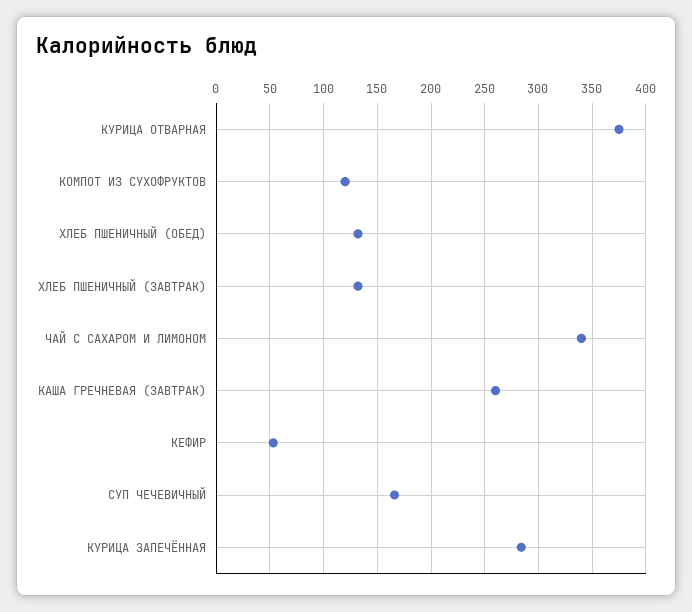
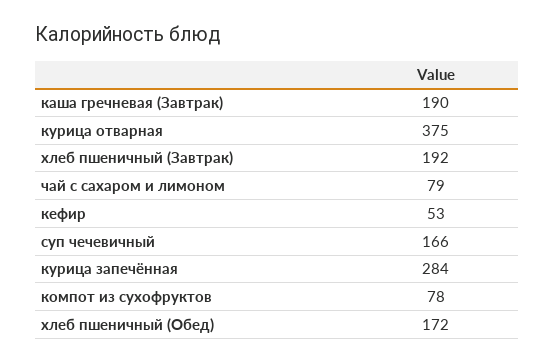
КОМПОТ ИЗ СУХОФРУКТОВ: 120 -> 78
ХЛЕБ ПШЕНИЧНЫЙ (ОБЕД): 130 -> 172
ХЛЕБ ПШЕНИЧНЫЙ (ЗАВТРАК): 130 -> 192
ЧАЙ С САХАРОМ И ЛИМОНОМ: 340 -> 79
КАША ГРЕЧНЕВАЯ (ЗАВТРАК): 260 -> 190

